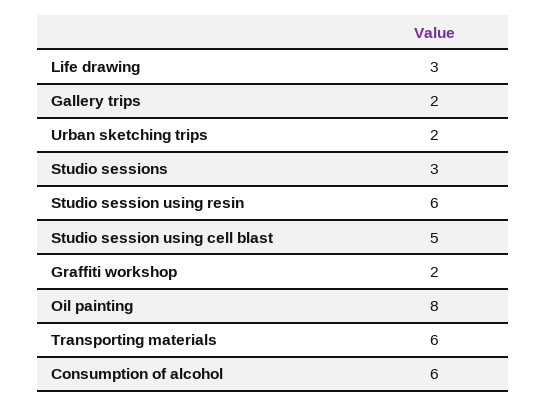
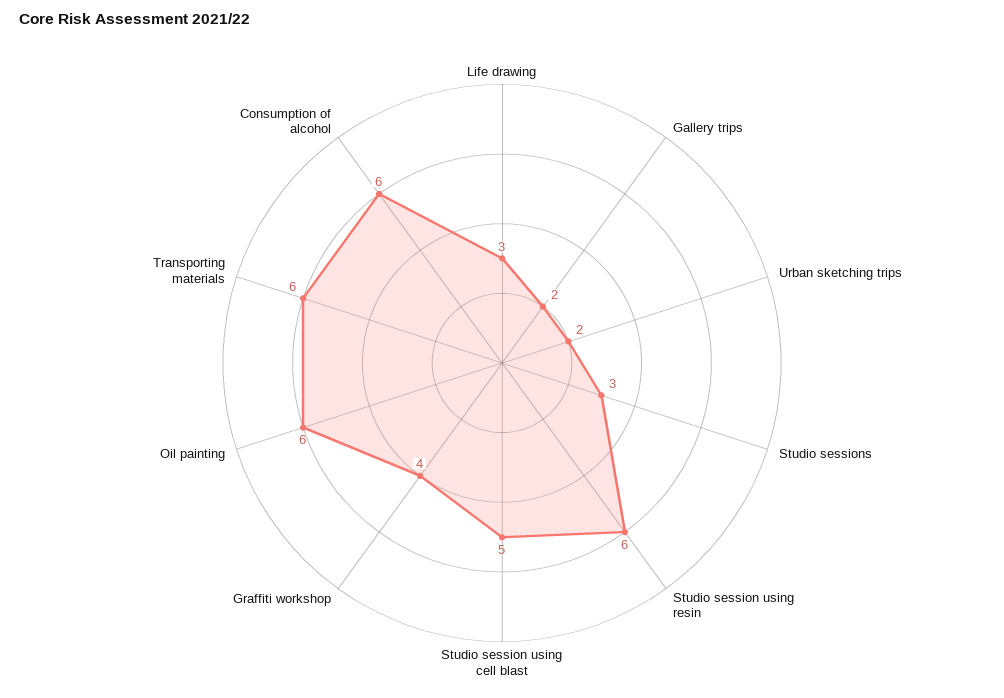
Graffiti workshop: 2 -> 4
Oil painting: 8 -> 6

